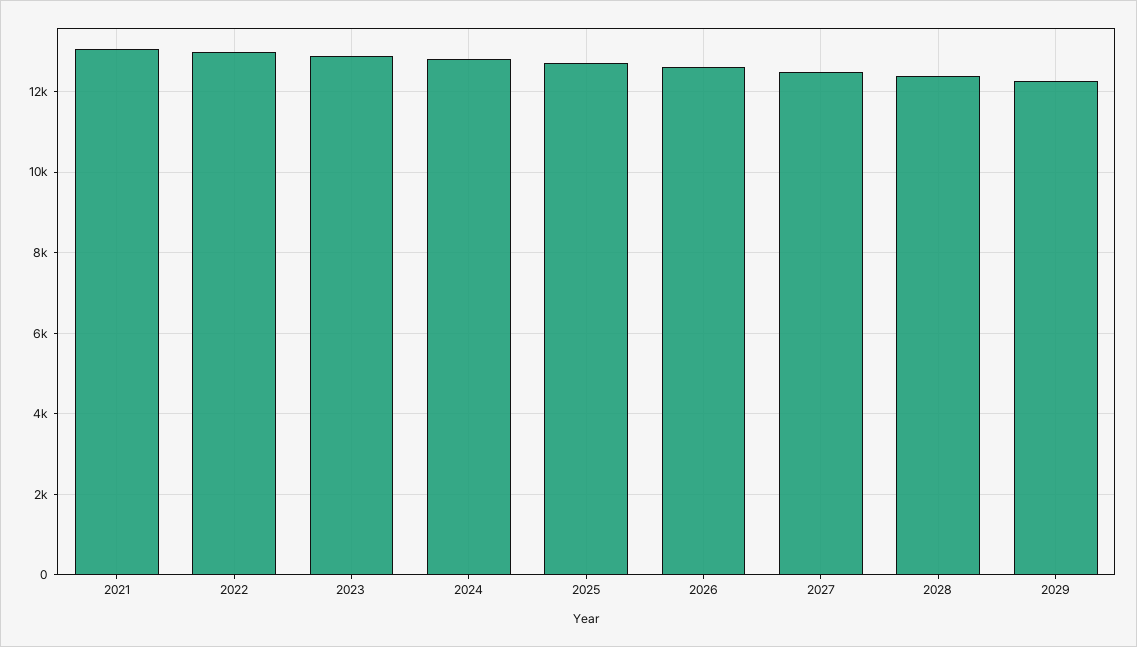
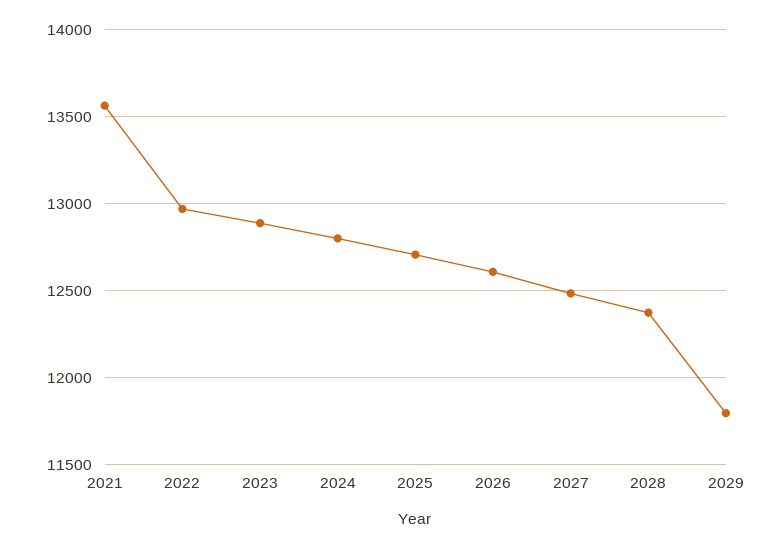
2021: 13000 -> 13550
2029: 12200 -> 11800

